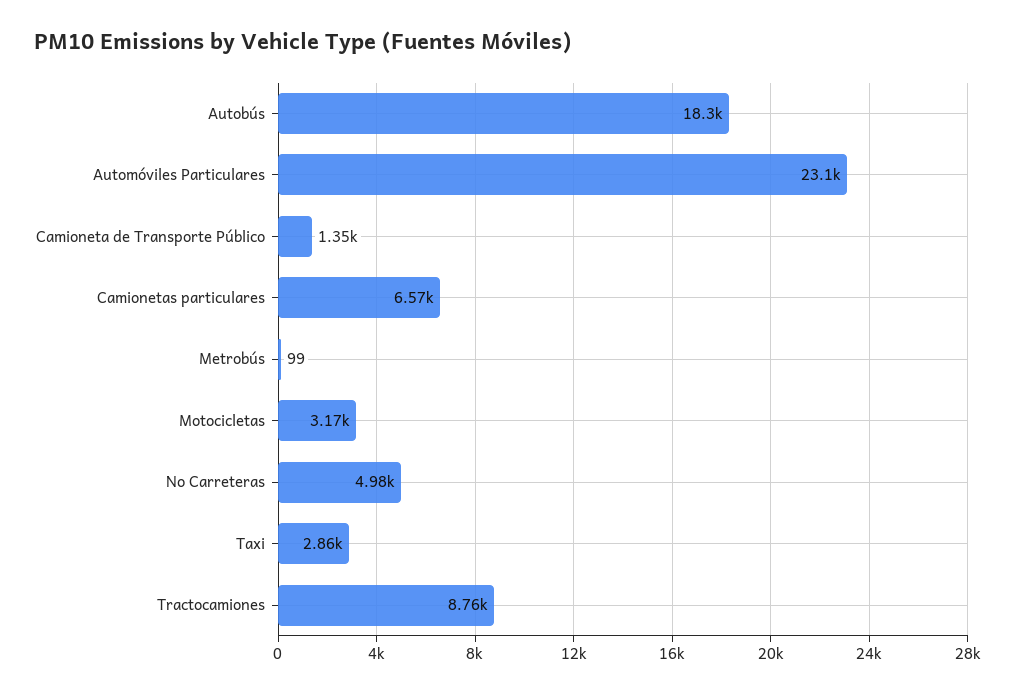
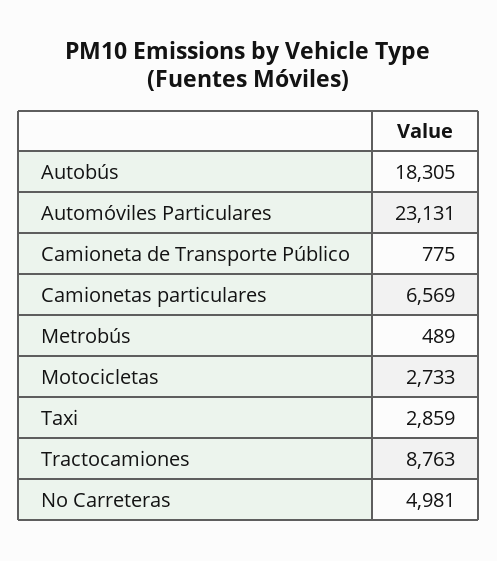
Camioneta de Transporte Público: 1350 -> 775
Metrobús: 99 -> 489
Motocicletas: 3170 -> 2733

